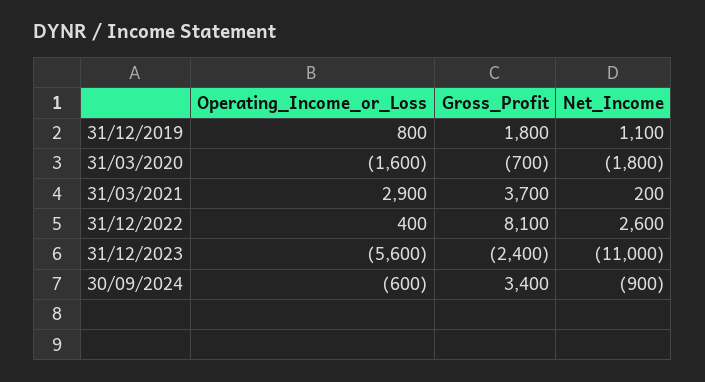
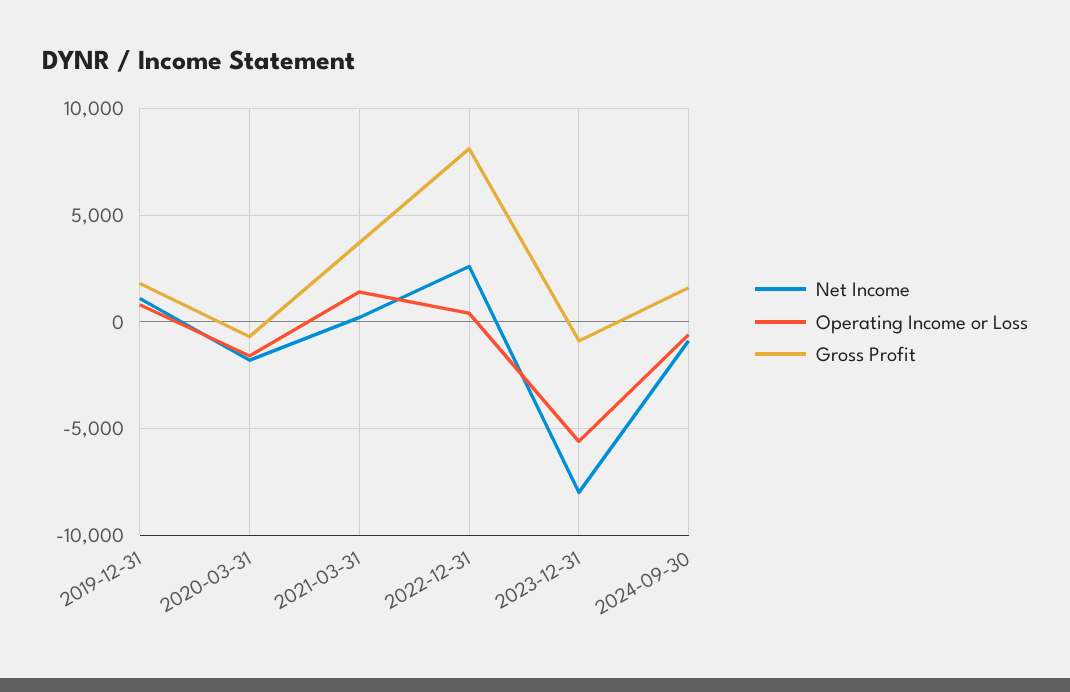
Operating_Income_or_Loss, 31/03/2021: 2900 -> 1500
Gross_Profit, 31/12/2023: -2400 -> -1000
Net_Income, 31/12/2023: -11000 -> -8000
Gross_Profit, 30/09/2024: 3400 -> 1500

